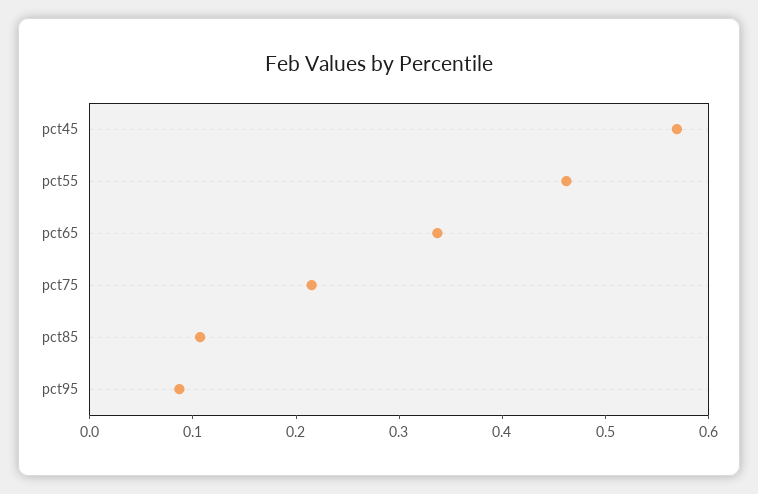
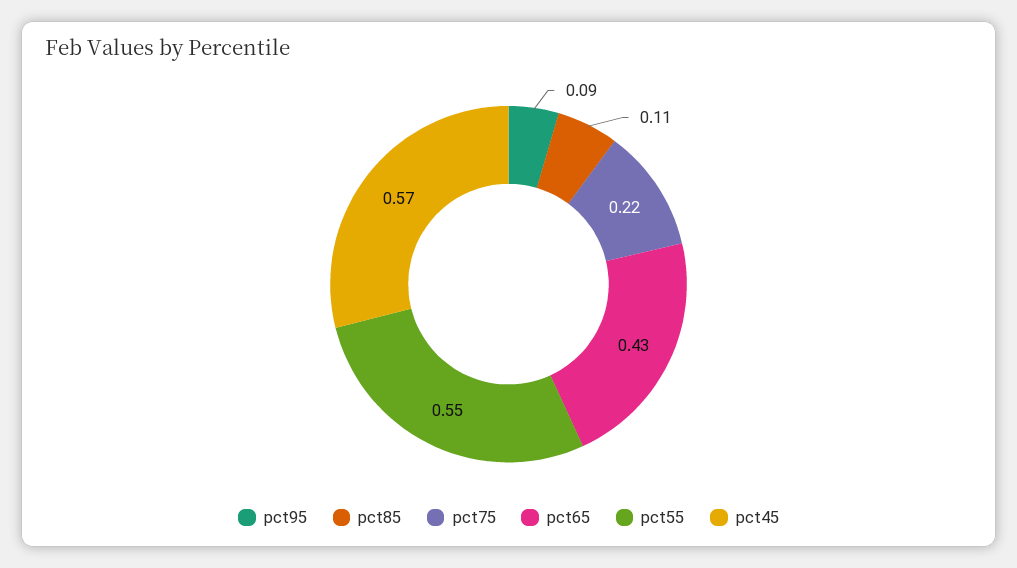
pct55: 0.46 -> 0.55
pct65: 0.34 -> 0.43

